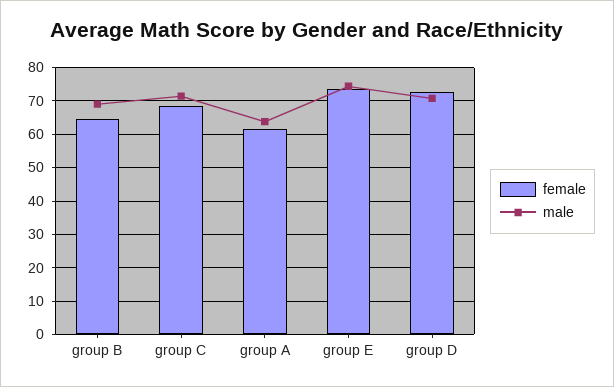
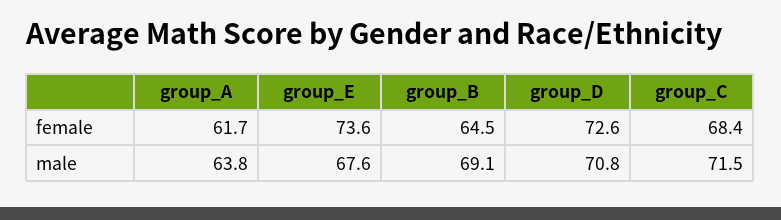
male, group E: 74 -> 67.6

